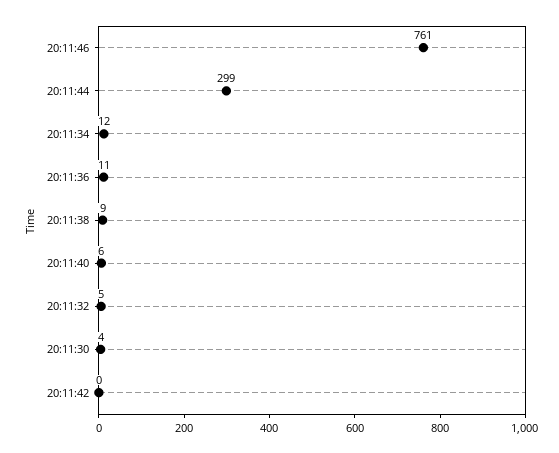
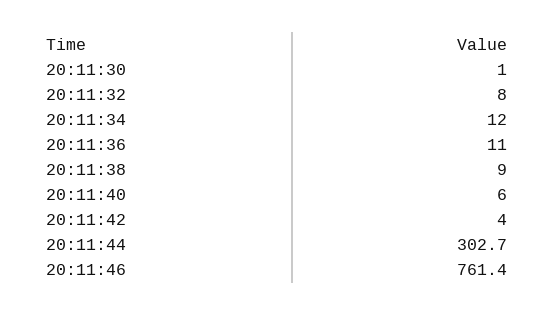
20:11:44: 299 -> 302.7
20:11:32: 5 -> 8
20:11:30: 4 -> 1
20:11:42: 0 -> 4

